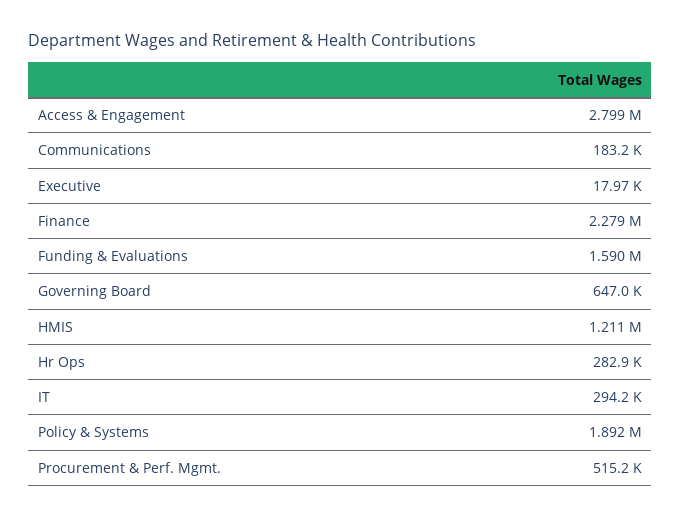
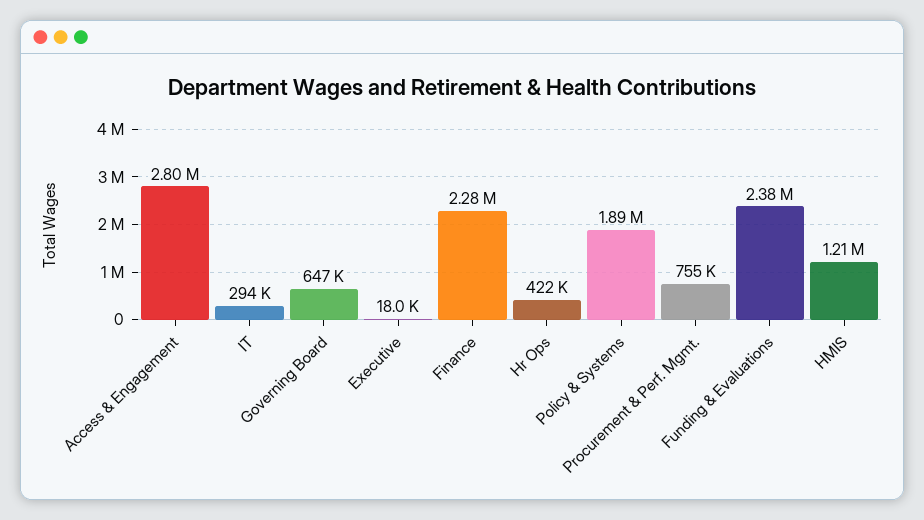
Communications: 183200 -> none
Funding & Evaluations: 1590000 -> 2380000
Hr Ops: 282900 -> 422000
Procurement & Perf. Mgmt.: 515200 -> 755000

